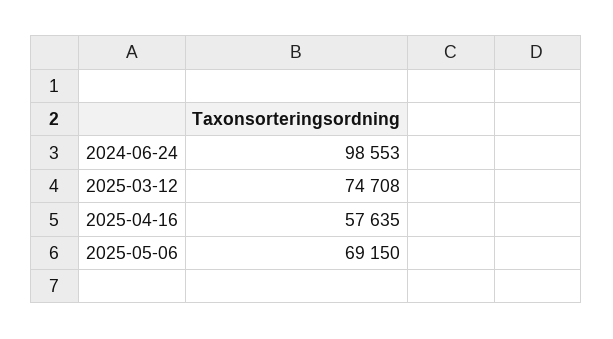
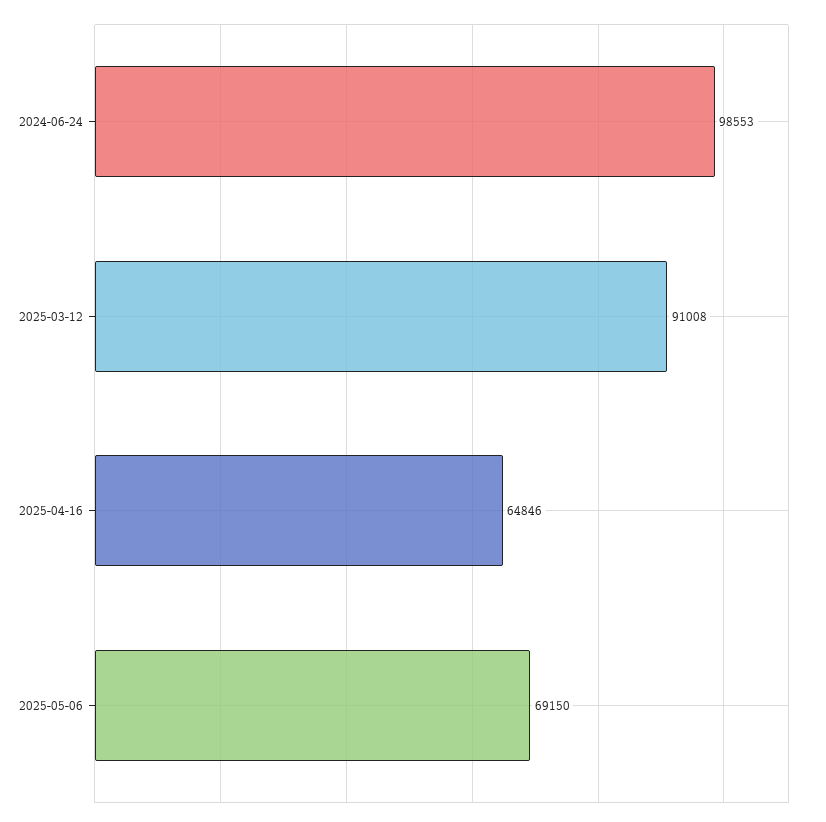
2025-03-12: 74708 -> 91008
2025-04-16: 57635 -> 64846

